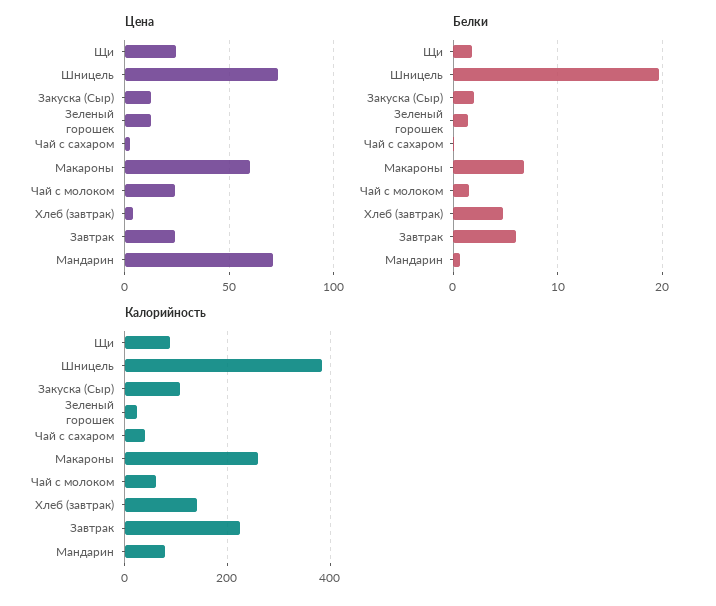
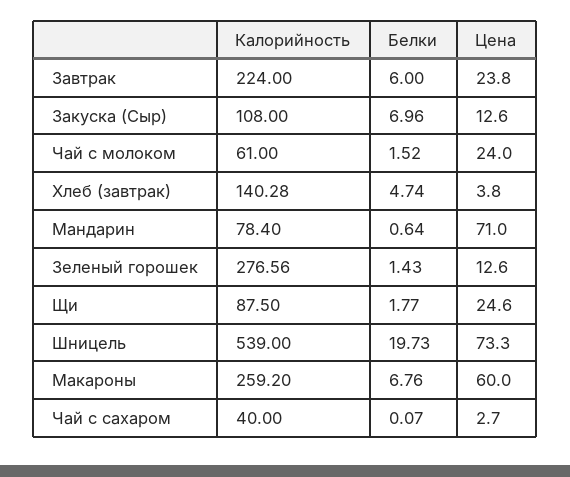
Белки, Закуска (Сыр): 2 -> 6.96
Калорийность, Шницель: 380 -> 539
Калорийность, Зеленый горошек: 20 -> 276.56

